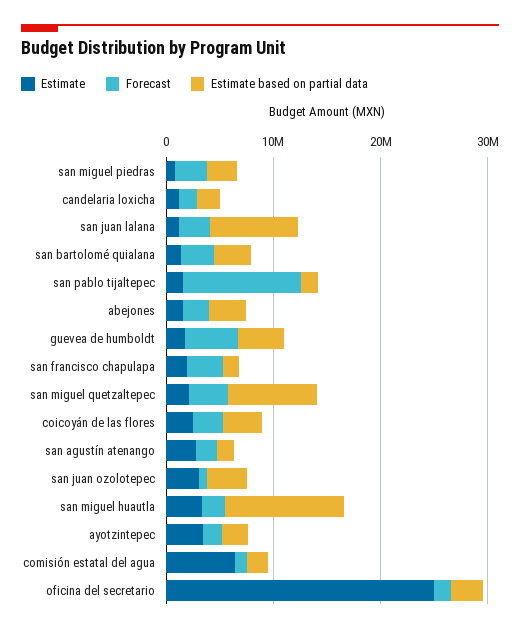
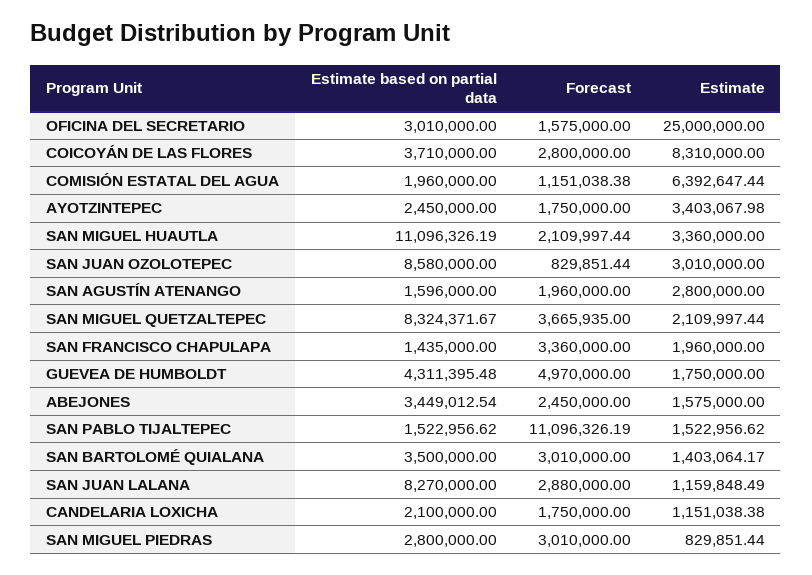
Estimate, coicoyán de las flores: 2000000 -> 8310000
Estimate based on partial data, san juan ozolotepec: 4000000 -> 8580000

